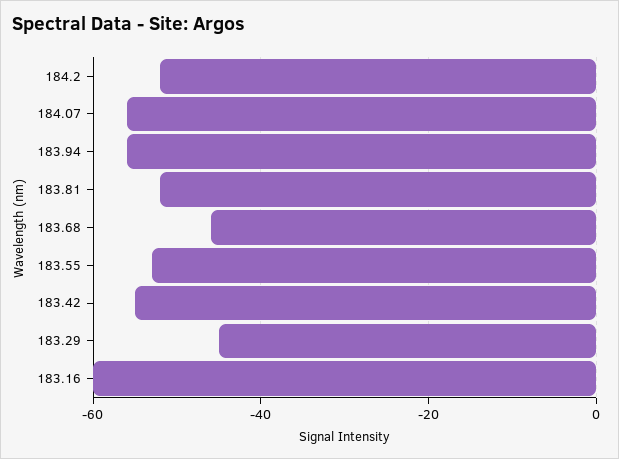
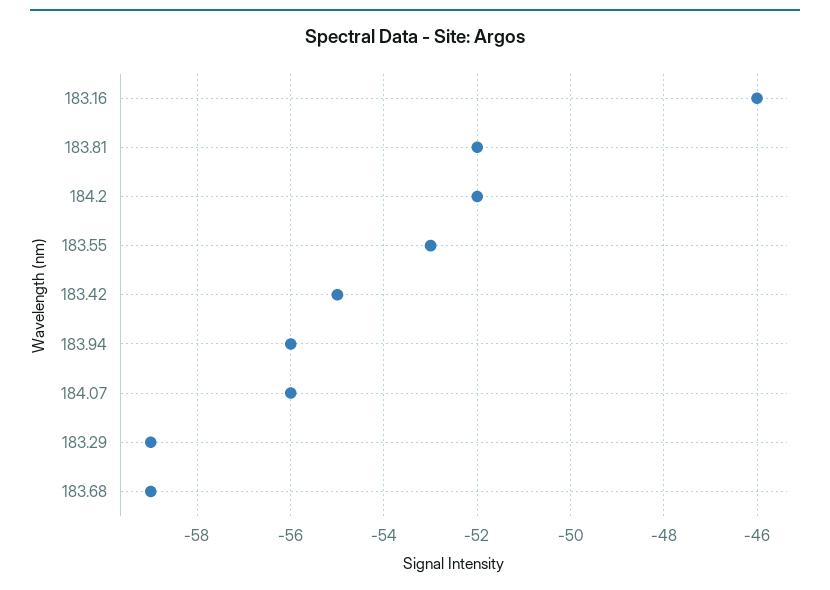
183.68: -45 -> -59
183.29: -45 -> -59
183.16: -60 -> -46

